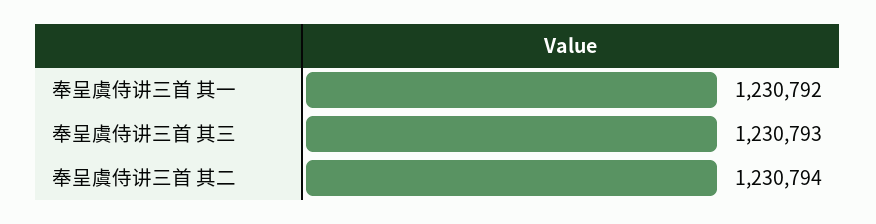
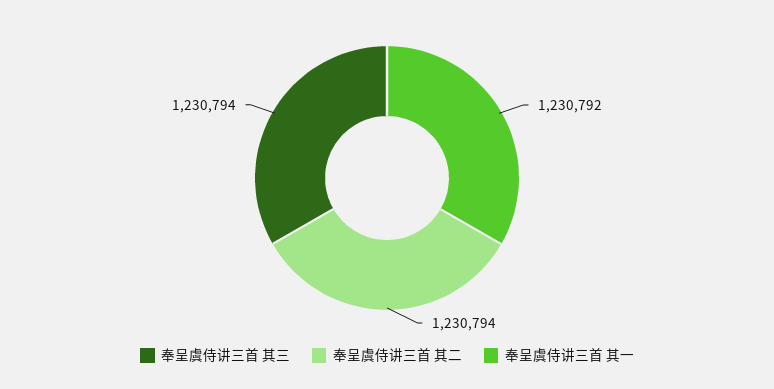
奉呈虞侍讲三首 其三: 1230793 -> 1230794

